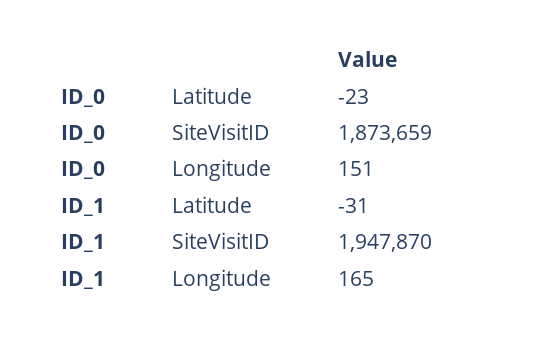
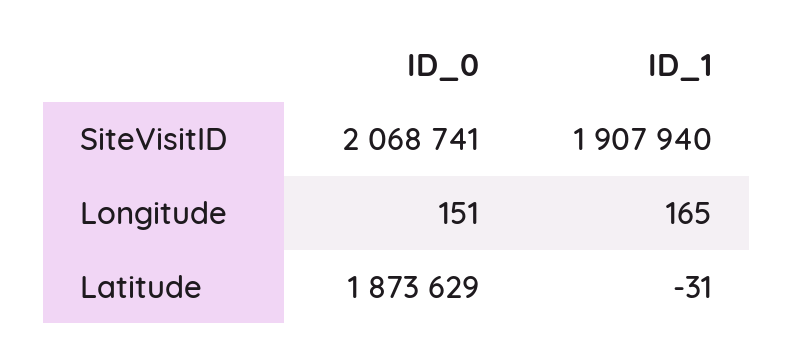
ID_0, Latitude: -23 -> 1873629
ID_0, SiteVisitID: 1873659 -> 2068741
ID_1, SiteVisitID: 1947870 -> 1907940

